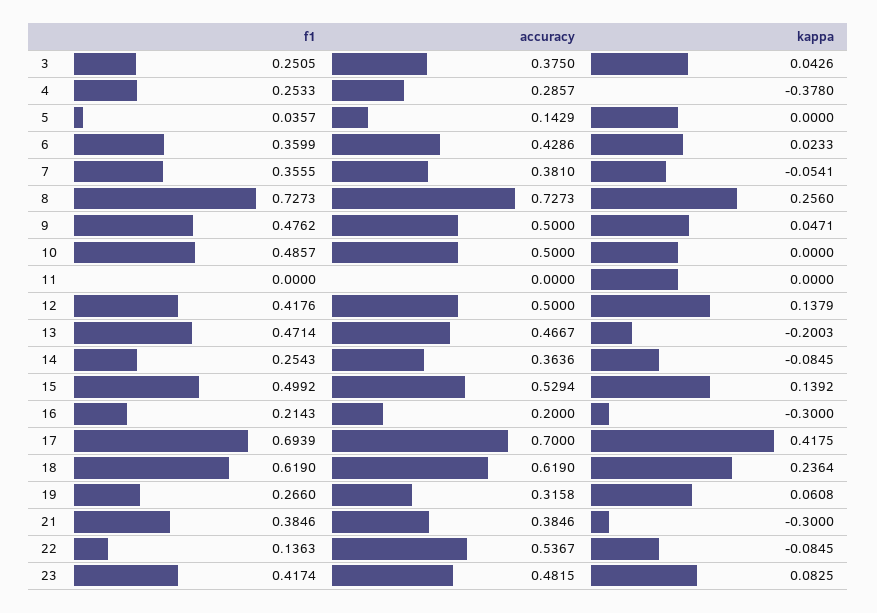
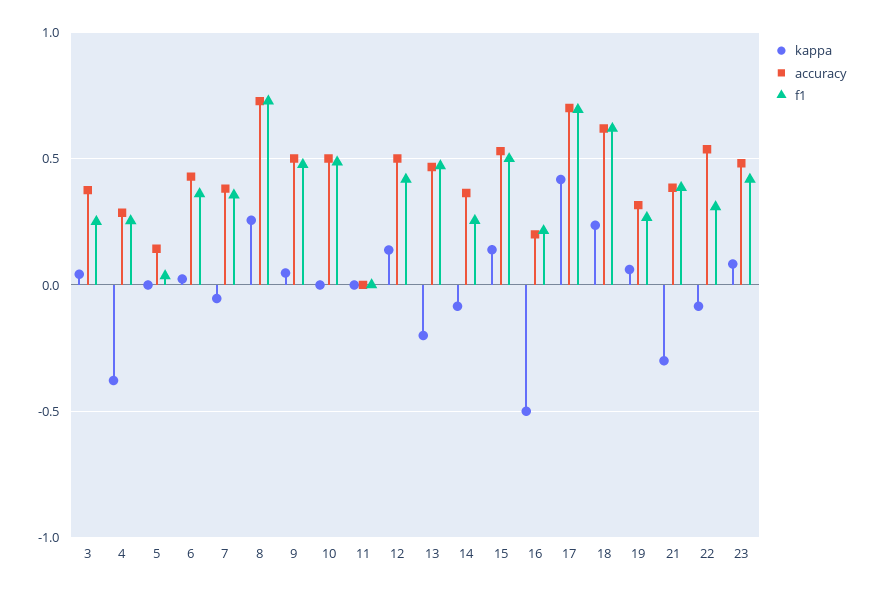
kappa, 16: -0.3 -> -0.5
f1, 22: 0.1363 -> 0.3

